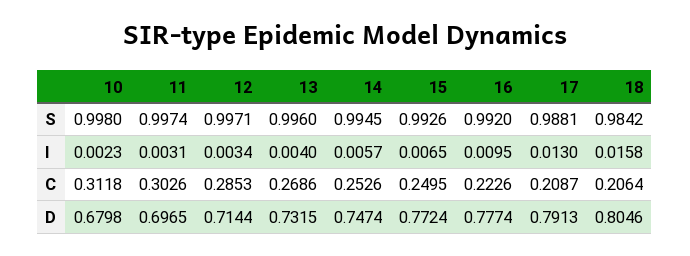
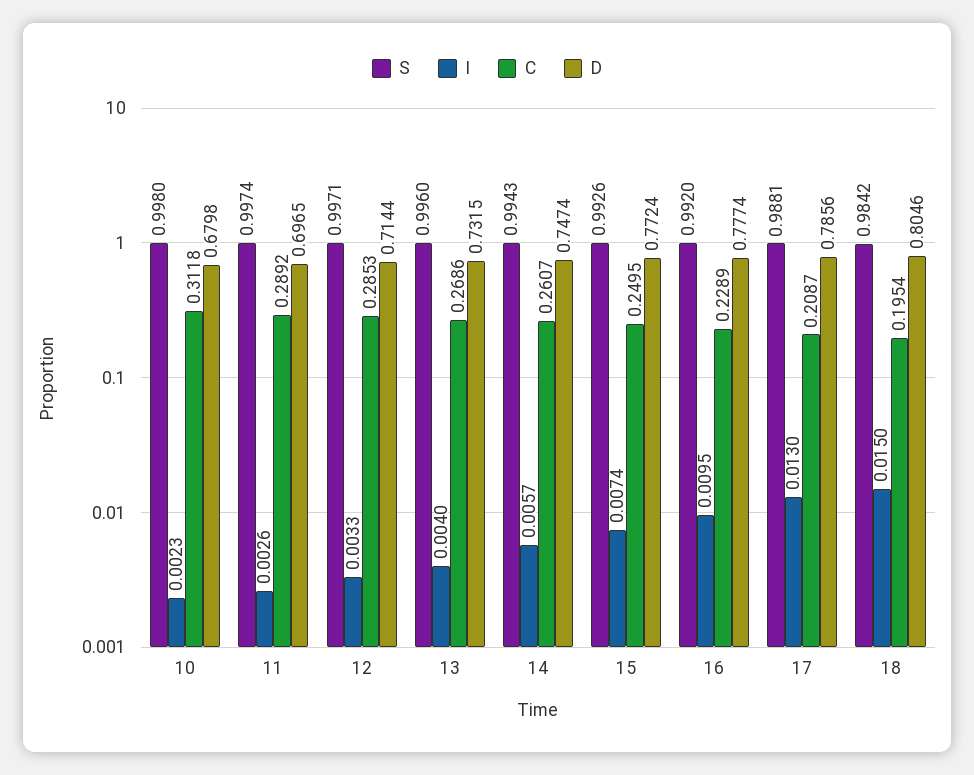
S, 14: 0.9945 -> 0.9943
I, 11: 0.0031 -> 0.0026
I, 12: 0.0034 -> 0.0033
I, 15: 0.0065 -> 0.0074
I, 18: 0.0158 -> 0.015
C, 11: 0.3026 -> 0.2892
C, 14: 0.2526 -> 0.2607
C, 16: 0.2226 -> 0.2289
C, 18: 0.2064 -> 0.1954
D, 17: 0.7913 -> 0.7856

